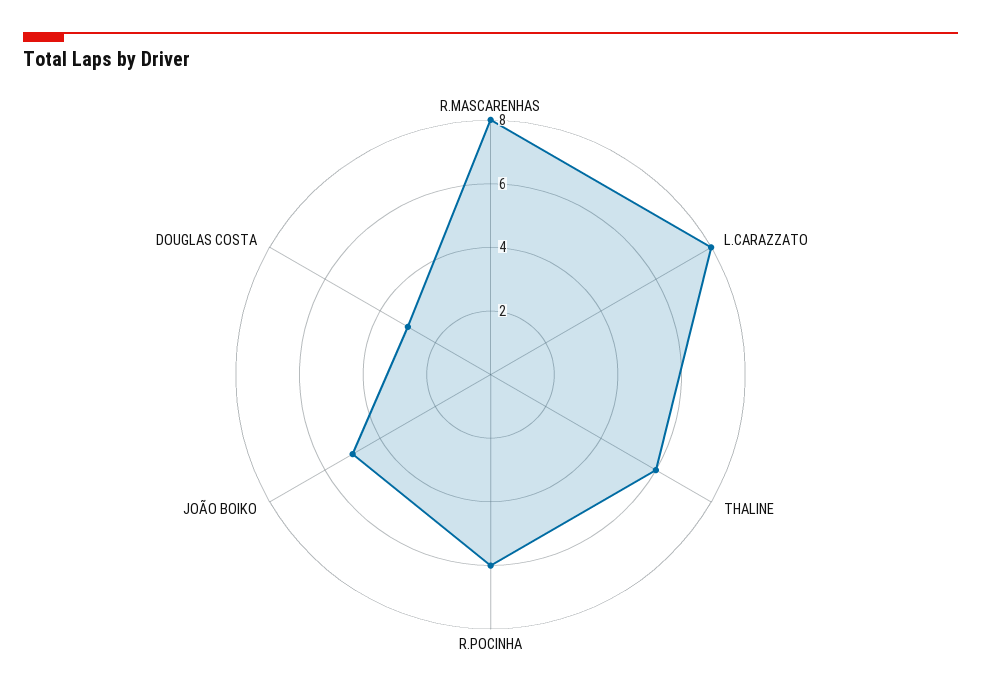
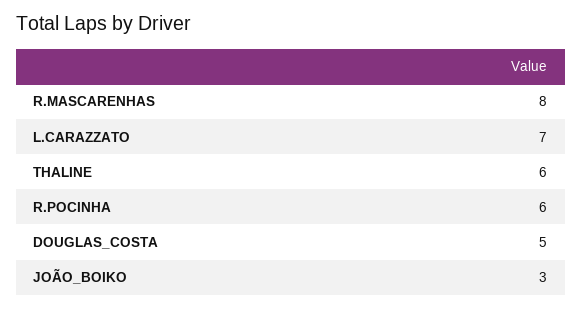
L.CARAZZATO: 8 -> 7
JOÃO BOIKO: 5 -> 3
DOUGLAS COSTA: 3 -> 5

